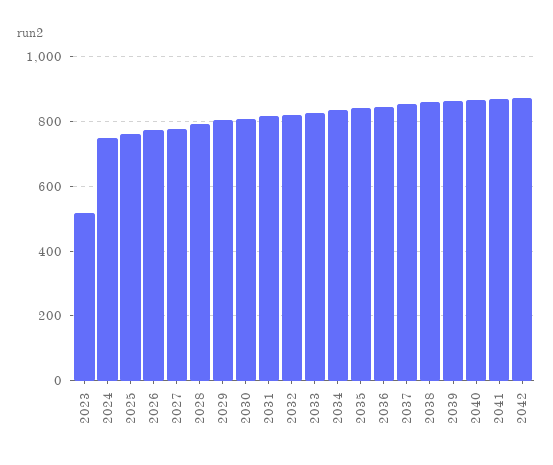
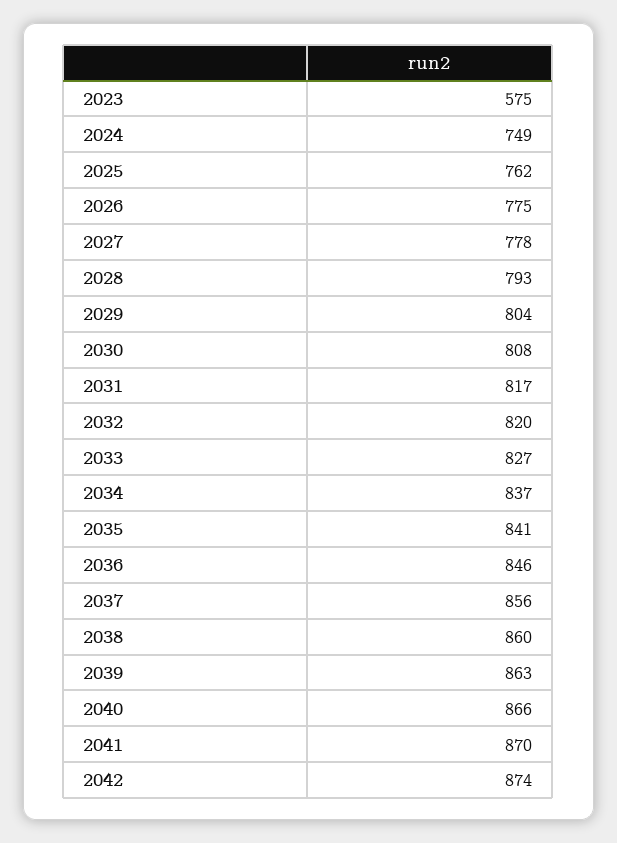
2023: 520 -> 575

